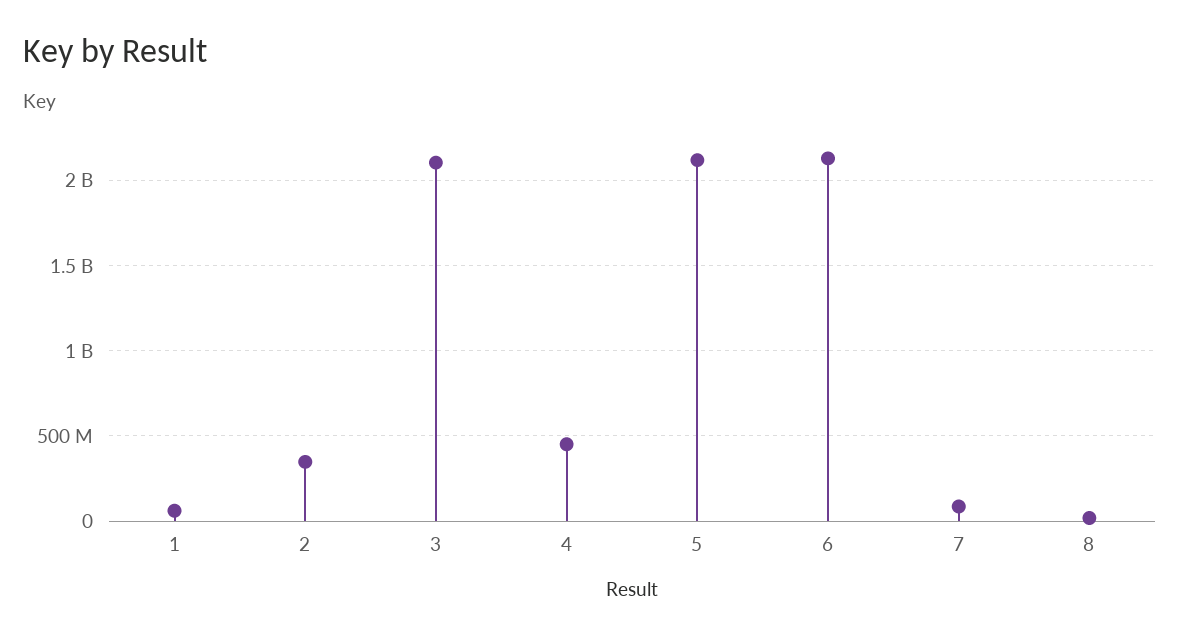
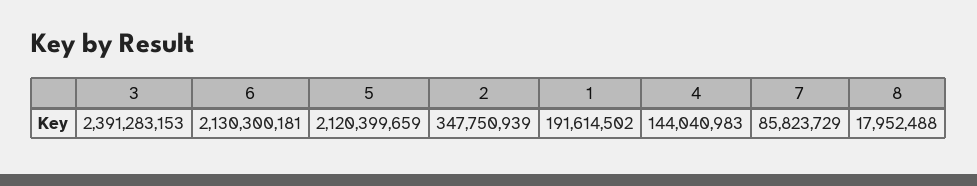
1: 50000000 -> 191614502
3: 2100000000 -> 2391283153
4: 450000000 -> 144040983

